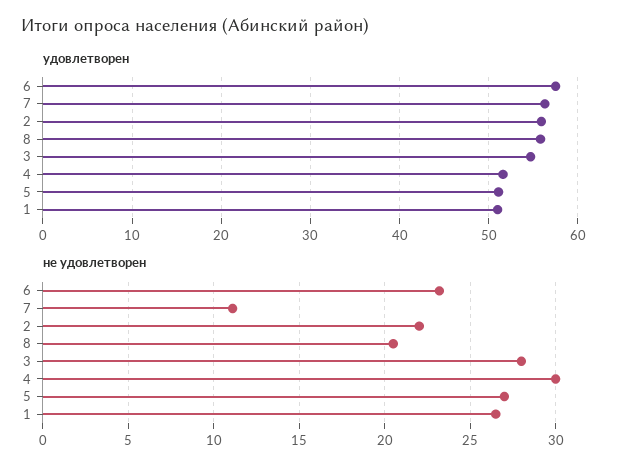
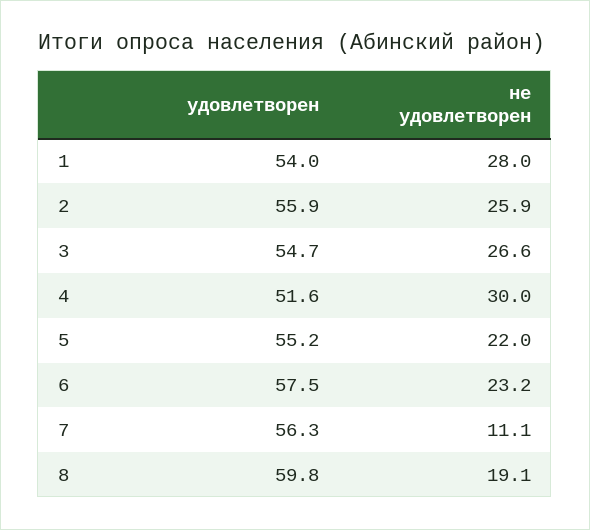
удовлетворен, 8: 56 -> 59.8
удовлетворен, 5: 51 -> 55.2
удовлетворен, 1: 51 -> 54
не удовлетворен, 2: 22 -> 25.9
не удовлетворен, 8: 20.5 -> 19.1
не удовлетворен, 3: 28 -> 26.6
не удовлетворен, 5: 27 -> 22
не удовлетворен, 1: 26.5 -> 28

